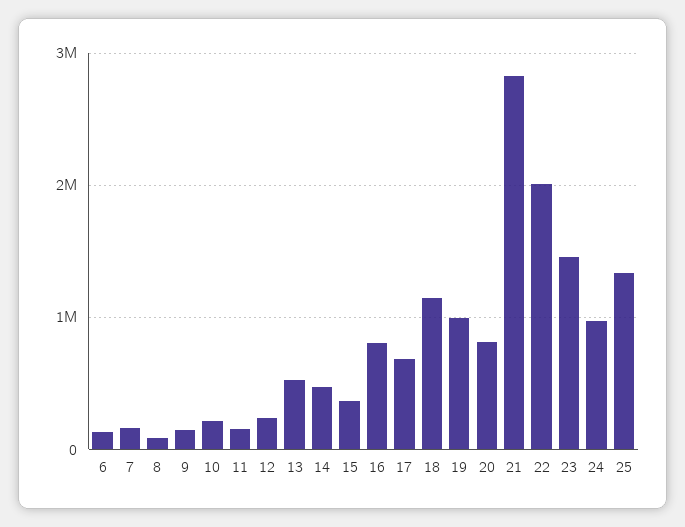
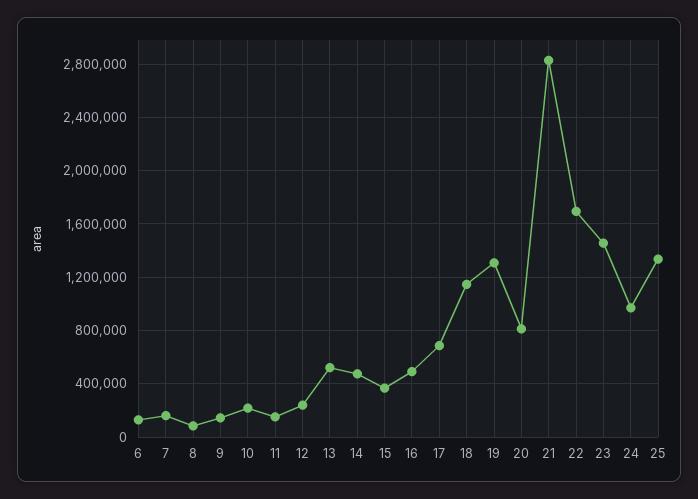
16: 800000 -> 500000
19: 1000000 -> 1300000
22: 2000000 -> 1700000

